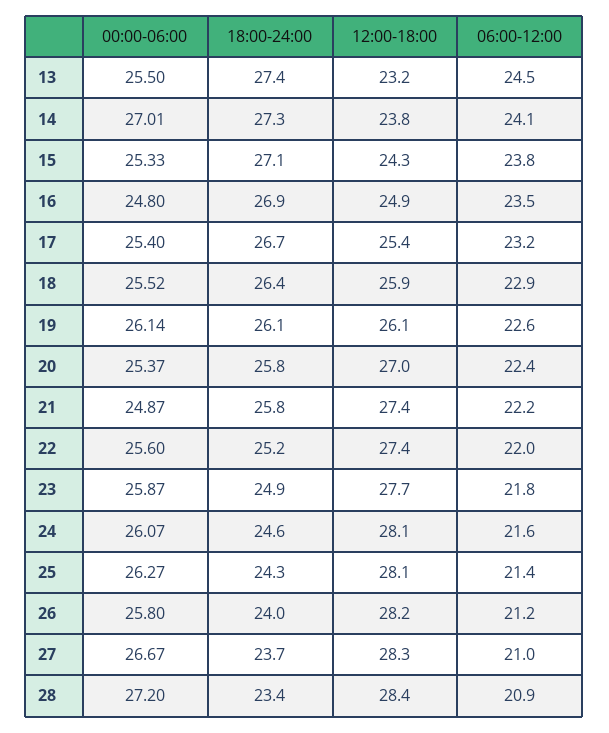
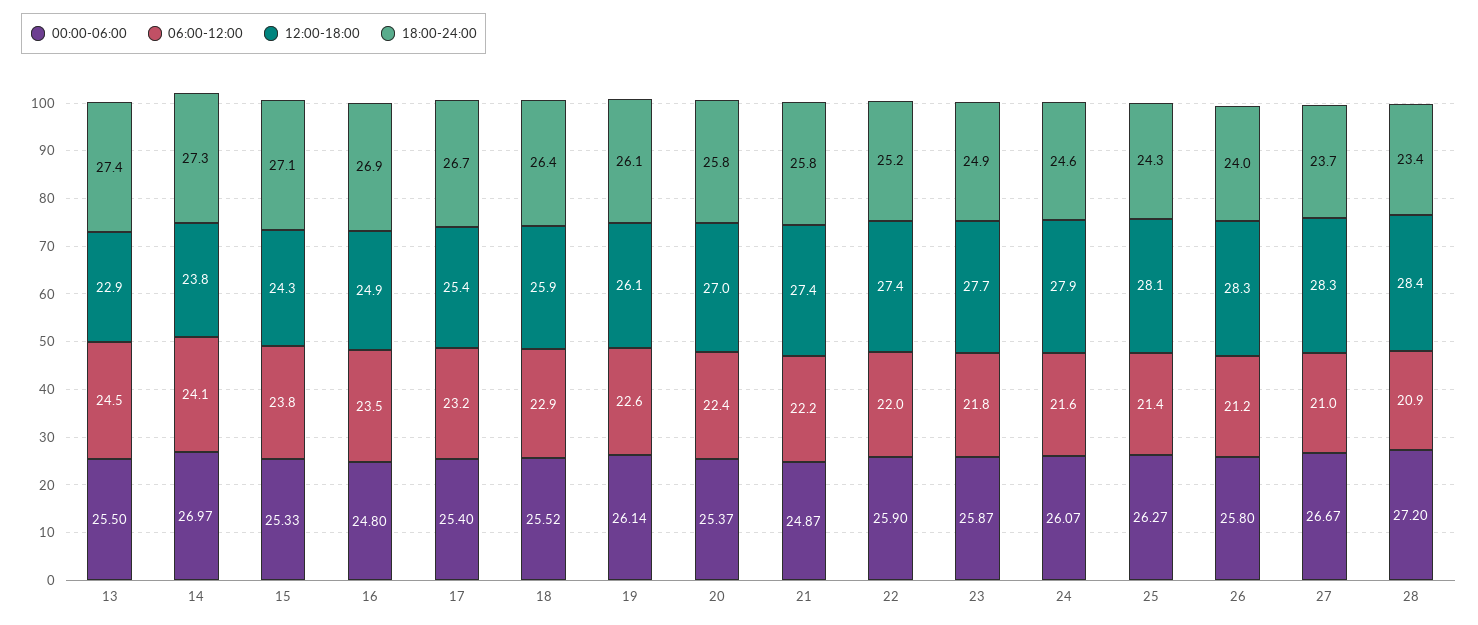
12:00-18:00, 13: 23.2 -> 22.9
00:00-06:00, 14: 27.01 -> 26.97
00:00-06:00, 22: 25.6 -> 25.9
12:00-18:00, 24: 28.1 -> 27.9
12:00-18:00, 26: 28.2 -> 28.3

